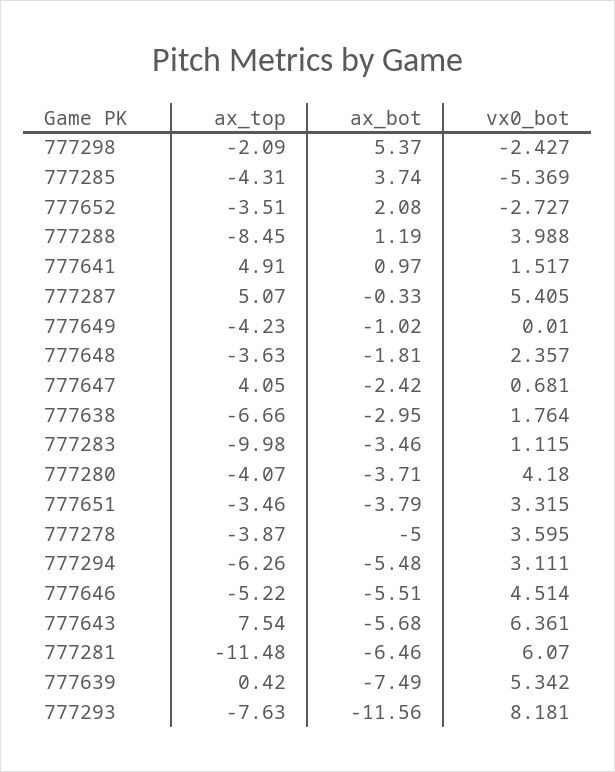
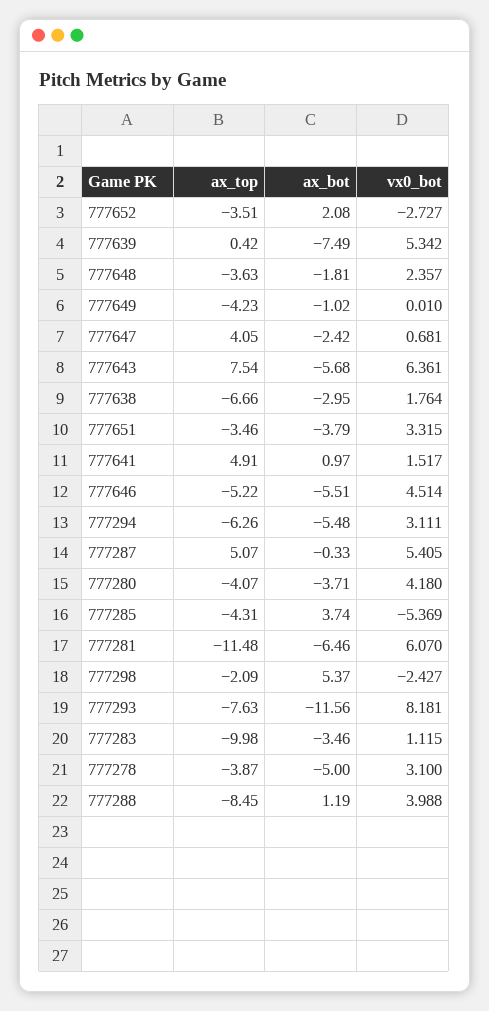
vx0_bot, 777278: 3.595 -> 3.1

